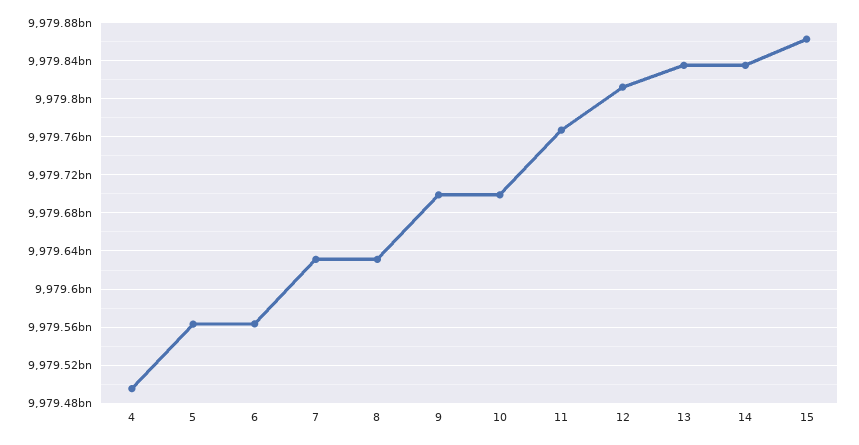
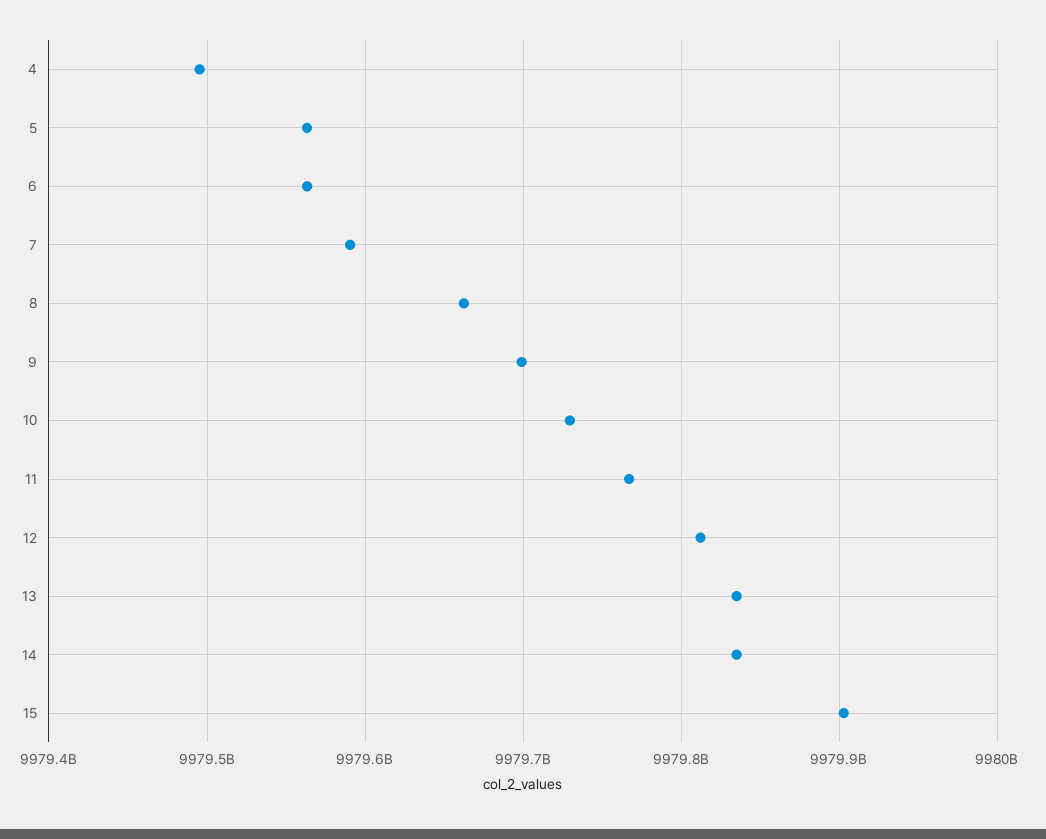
7: 9979630000000 -> 9979590000000
8: 9979630000000 -> 9979660000000
10: 9979700000000 -> 9979730000000
15: 9979860000000 -> 9979900000000

